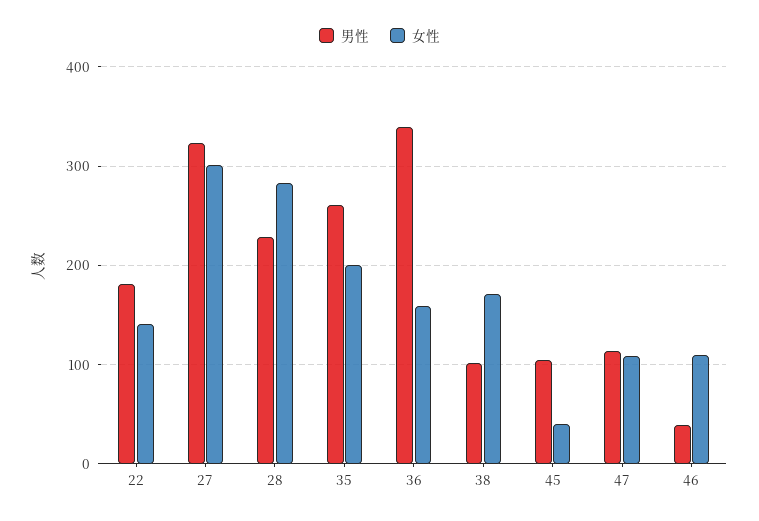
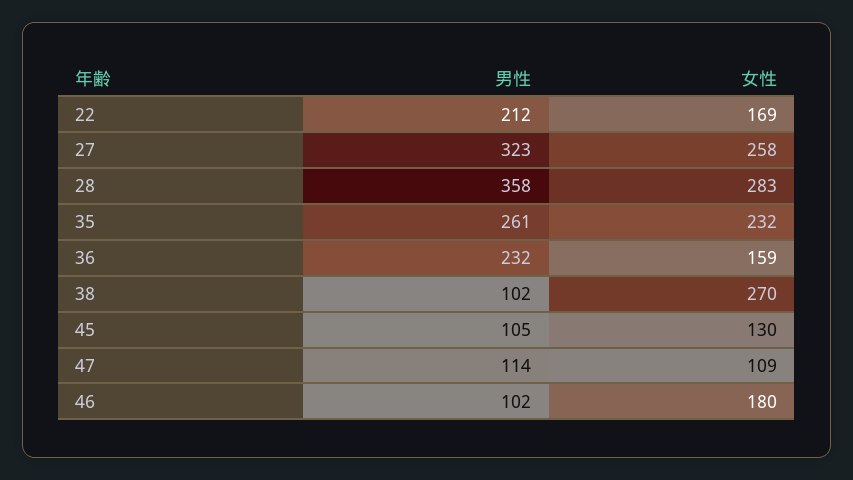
男性, 22: 180 -> 212
女性, 22: 140 -> 169
女性, 27: 300 -> 258
男性, 28: 230 -> 358
女性, 35: 200 -> 232
男性, 36: 340 -> 232
女性, 38: 170 -> 270
女性, 45: 40 -> 130
男性, 46: 40 -> 102
女性, 46: 110 -> 180

